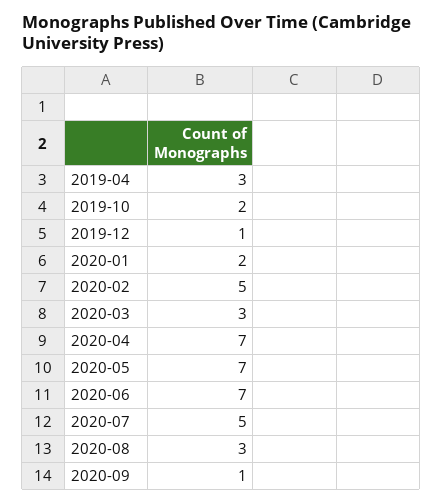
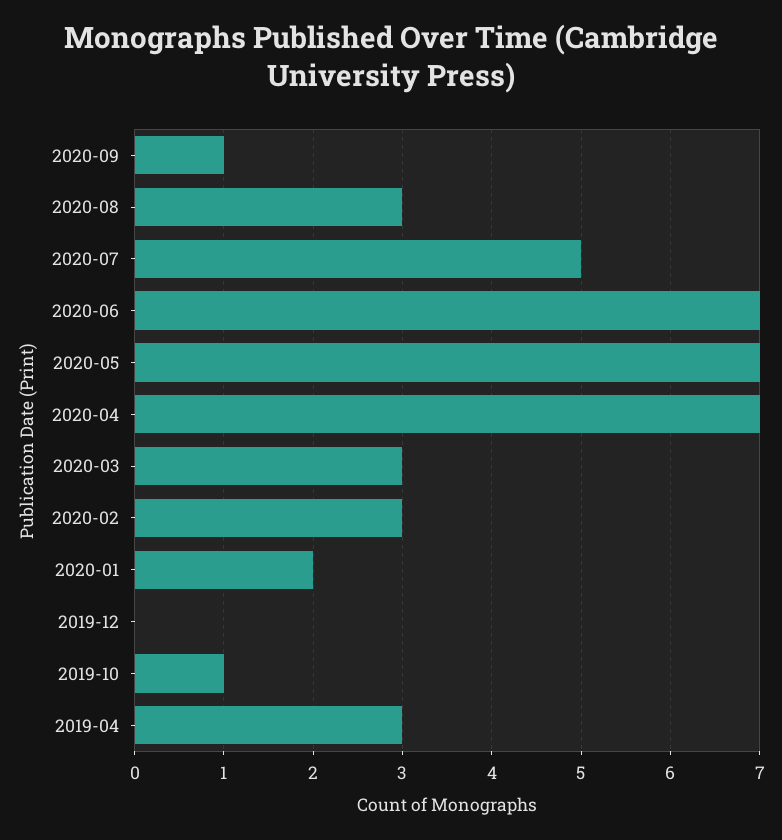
2019-10: 2 -> 1
2019-12: 1 -> 0
2020-02: 5 -> 3

